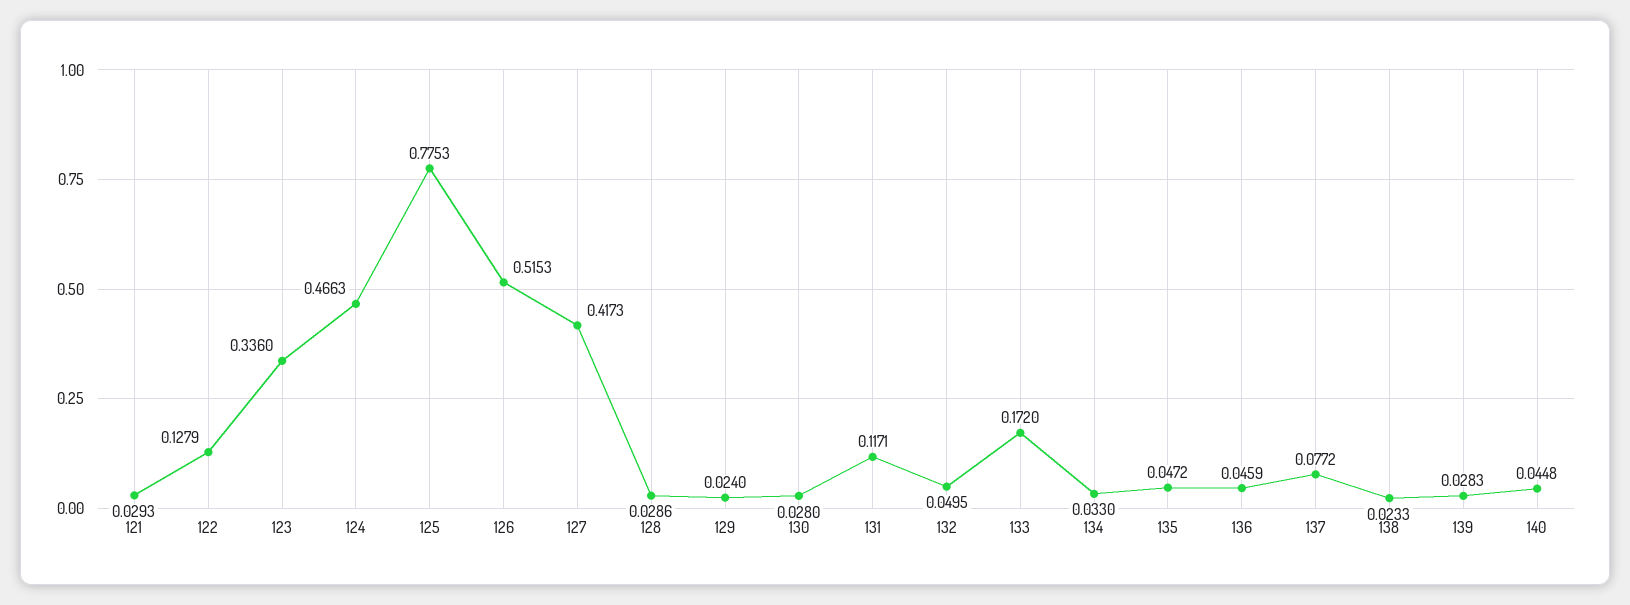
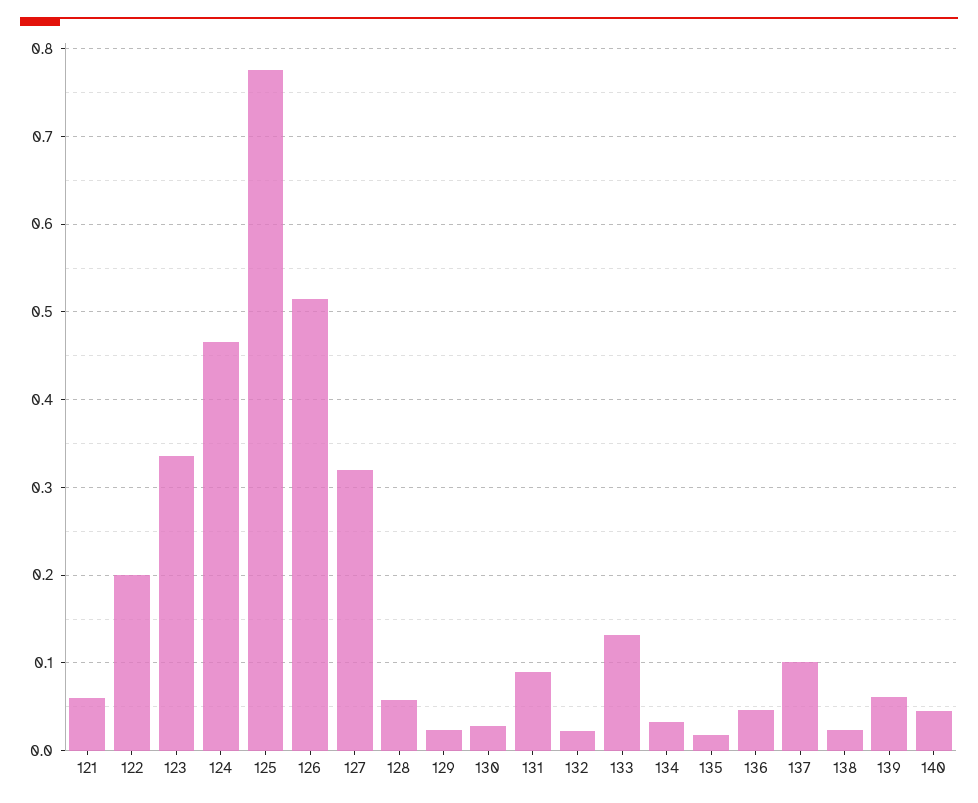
121: 0.0293 -> 0.06
122: 0.1279 -> 0.2
127: 0.4173 -> 0.32
128: 0.0286 -> 0.06
131: 0.1171 -> 0.09
132: 0.0495 -> 0.02
133: 0.172 -> 0.13
135: 0.0472 -> 0.02
137: 0.0772 -> 0.1
139: 0.0283 -> 0.06

